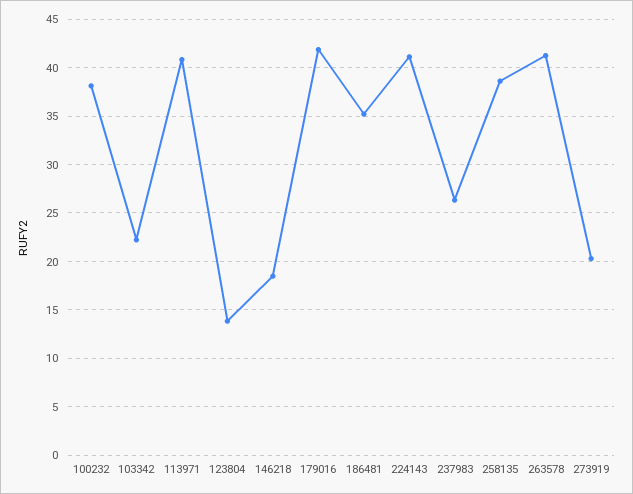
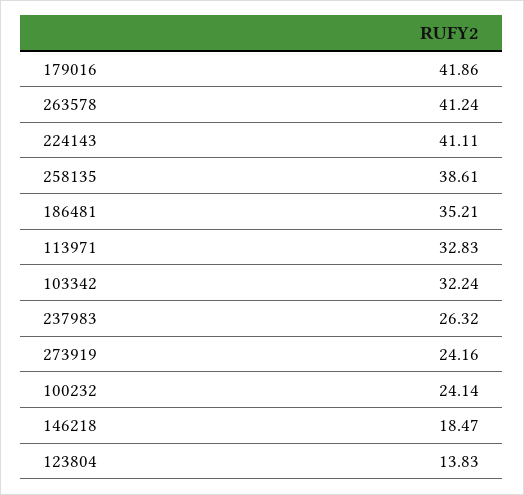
100232: 38 -> 24.14
103342: 22 -> 32.24
113971: 41 -> 32.83
273919: 20 -> 24.16

